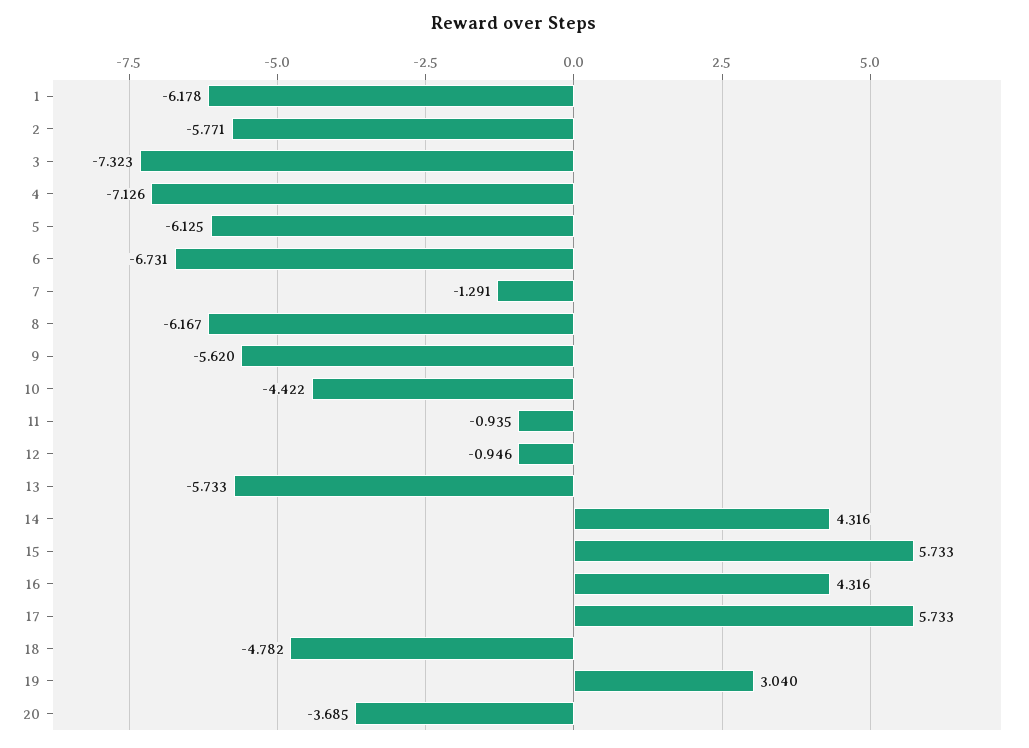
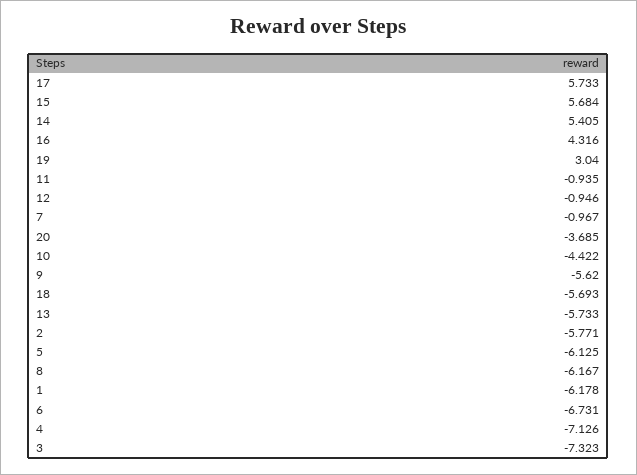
7: -1.291 -> -0.967
14: 4.316 -> 5.405
15: 5.733 -> 5.684
18: -4.782 -> -5.693

